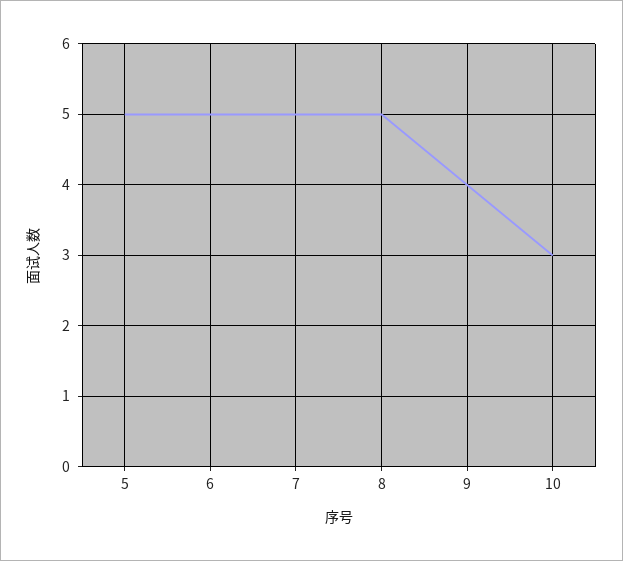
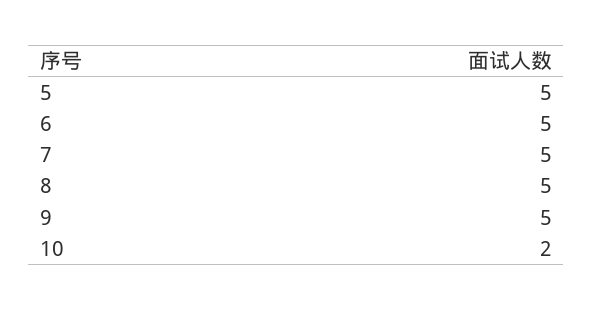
9: 4 -> 5
10: 3 -> 2

